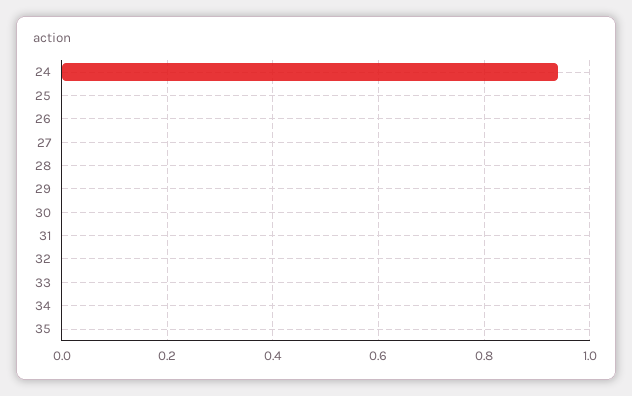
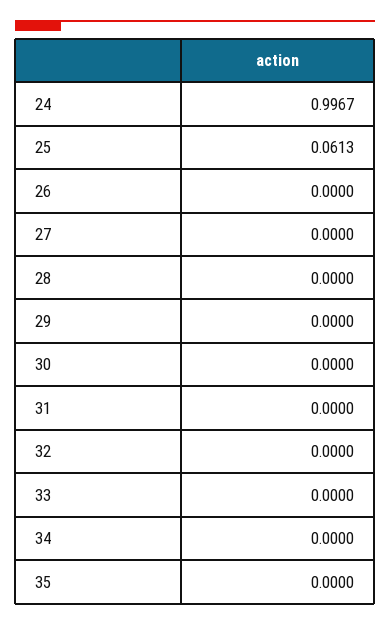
24: 0.94 -> 0.9967
25: 0 -> 0.0613

